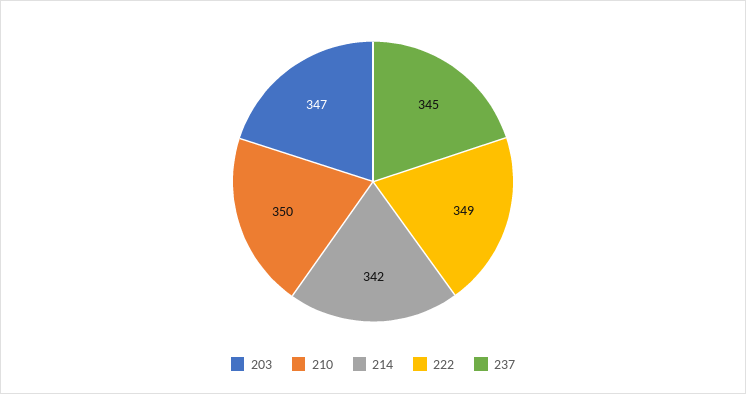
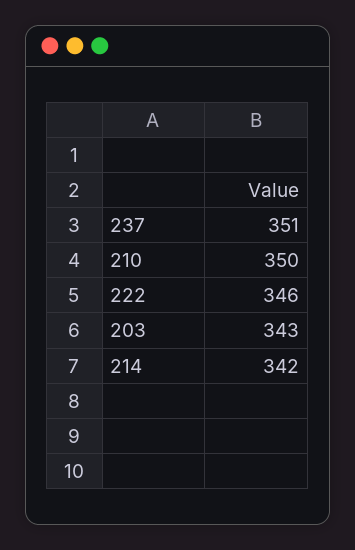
203: 347 -> 343
222: 349 -> 346
237: 345 -> 351

